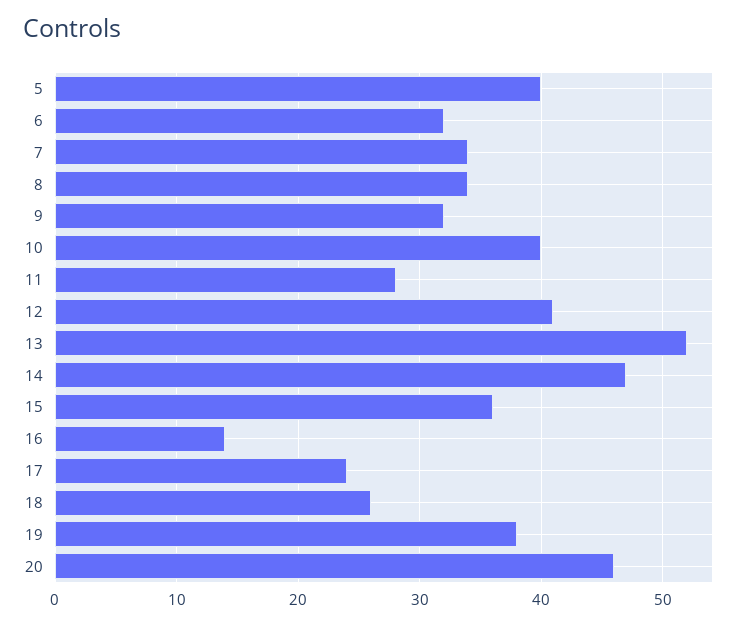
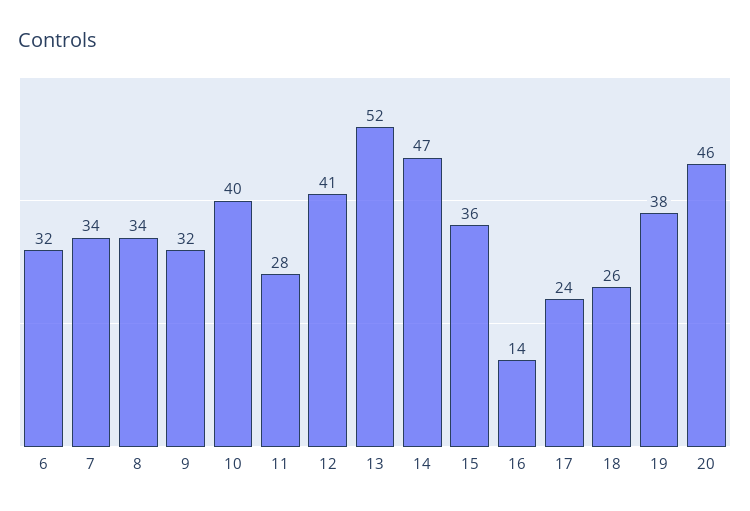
5: 40 -> none

